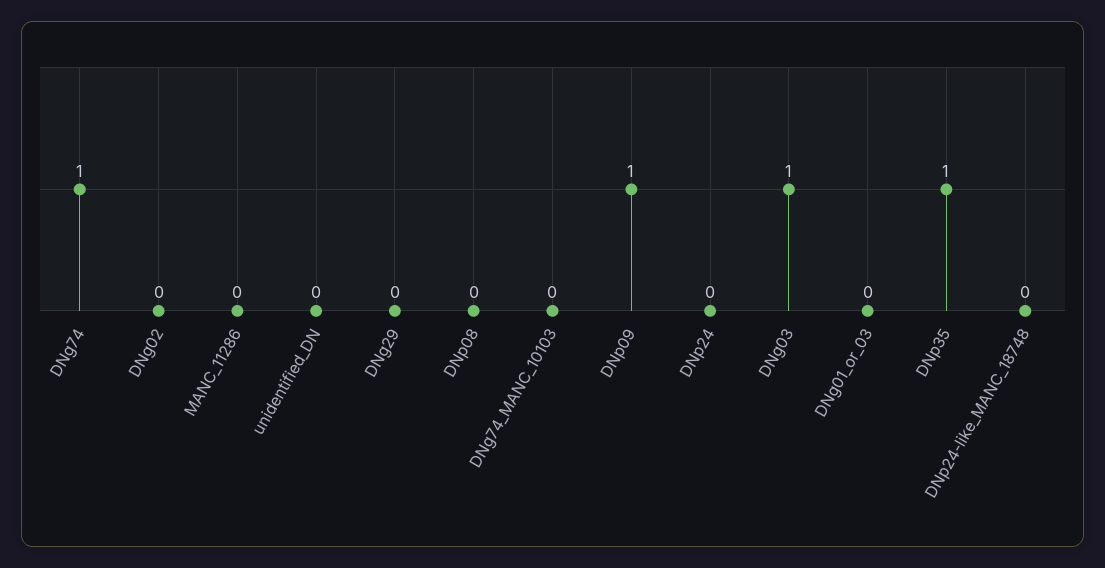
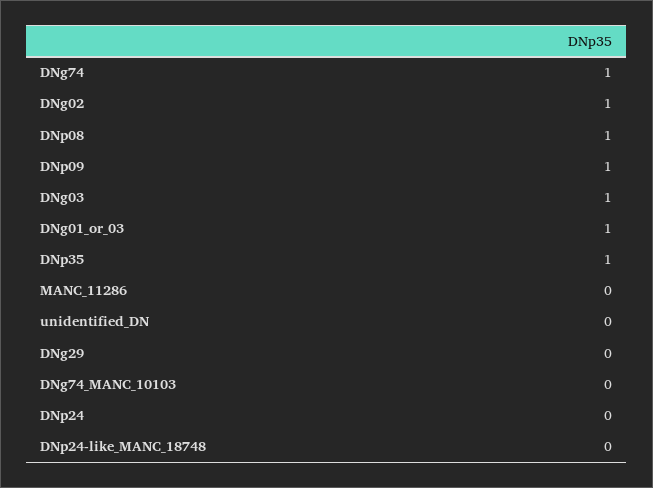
DNg02: 0 -> 1
DNp08: 0 -> 1
DNg01_or_03: 0 -> 1

